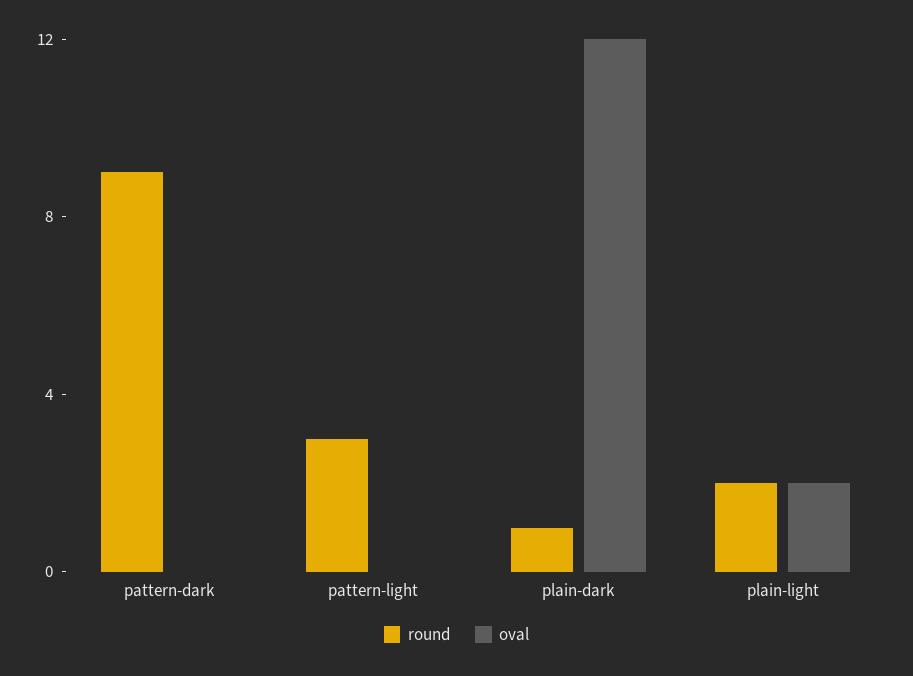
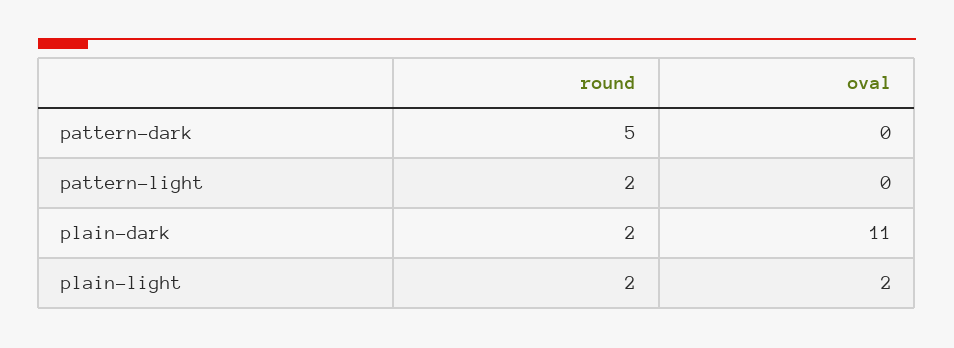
round, pattern-dark: 9 -> 5
round, pattern-light: 3 -> 2
round, plain-dark: 1 -> 2
oval, plain-dark: 12 -> 11

